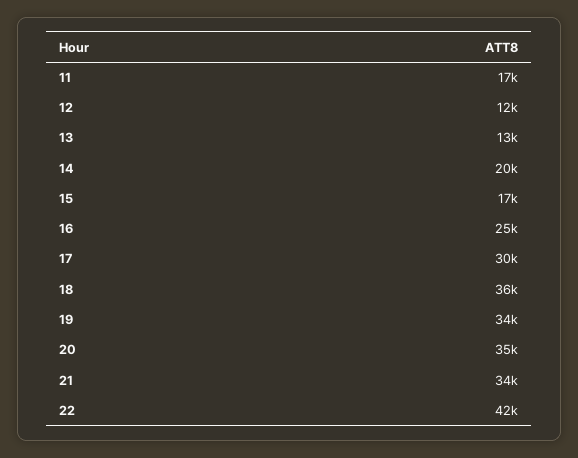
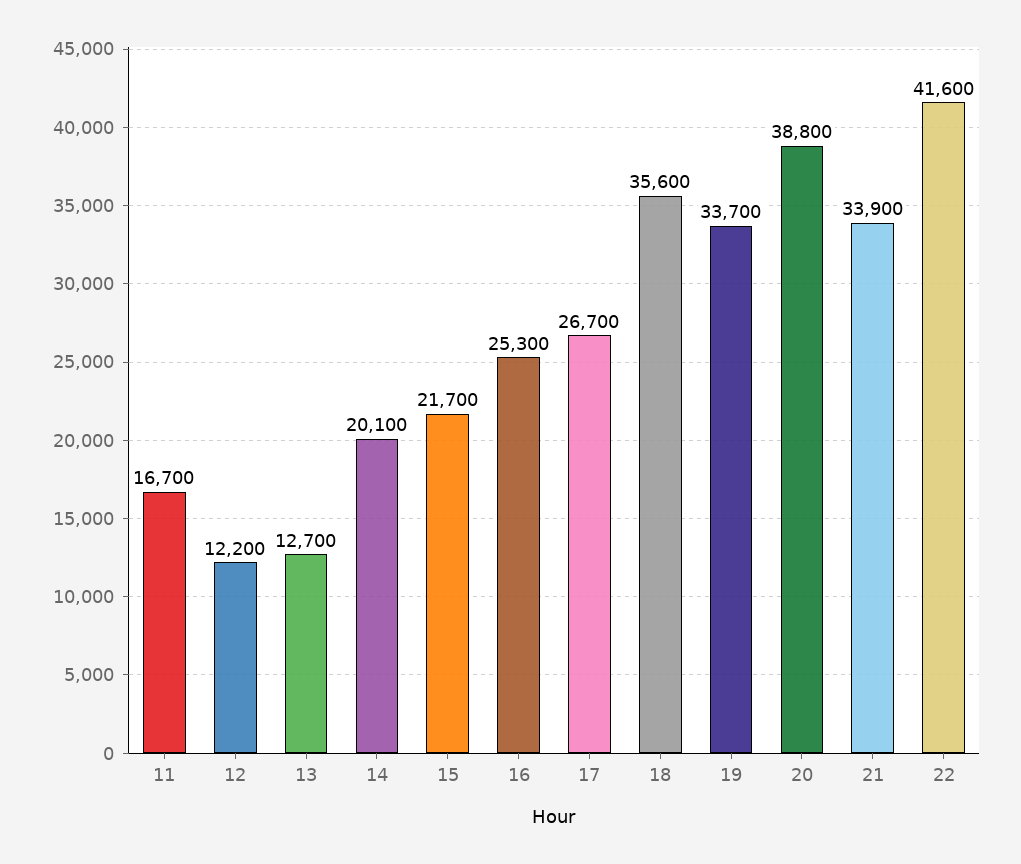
15: 17000 -> 21700
17: 30000 -> 26700
20: 35000 -> 38800

